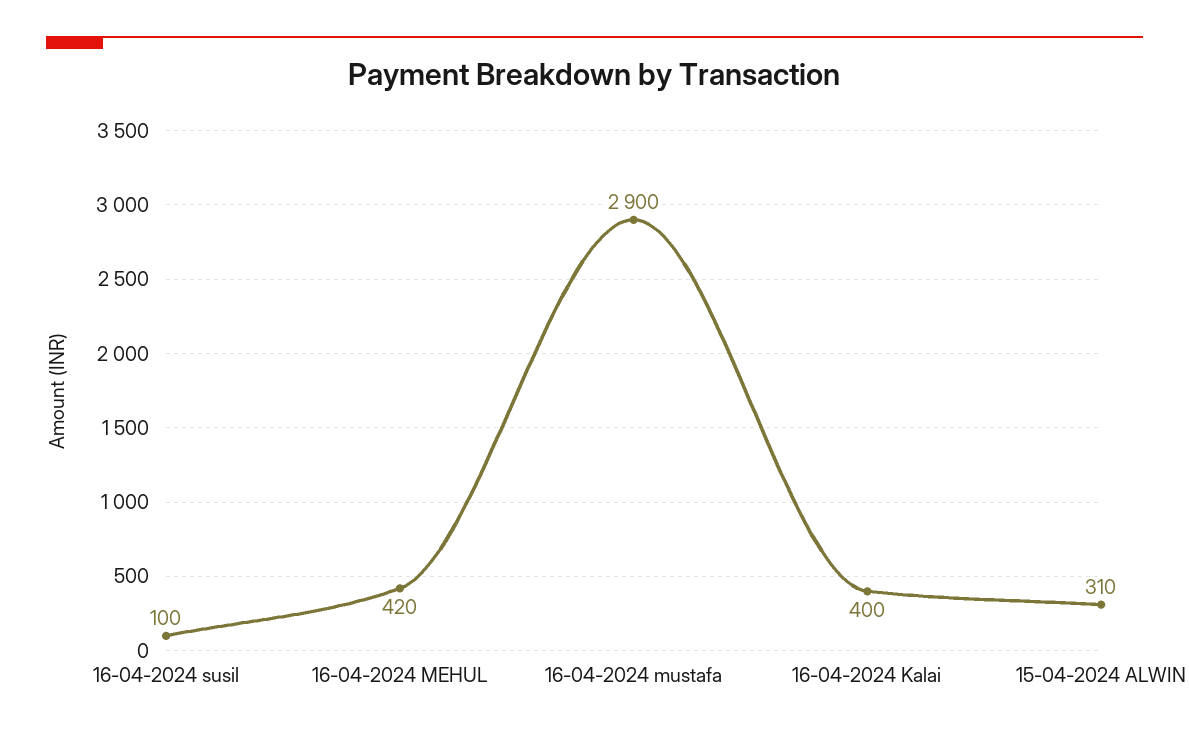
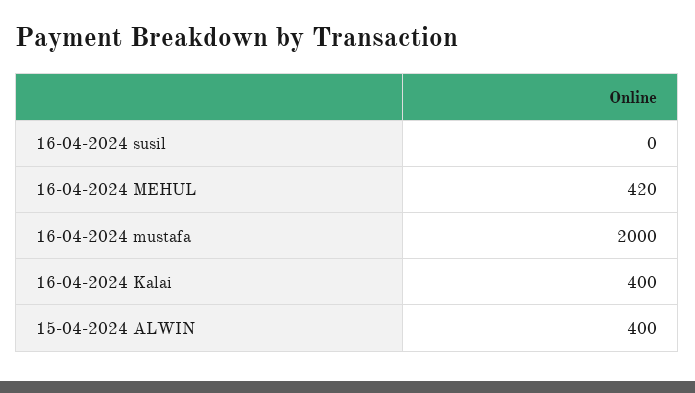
16-04-2024 susil: 100 -> 0
16-04-2024 mustafa: 2900 -> 2000
15-04-2024 ALWIN: 310 -> 400

